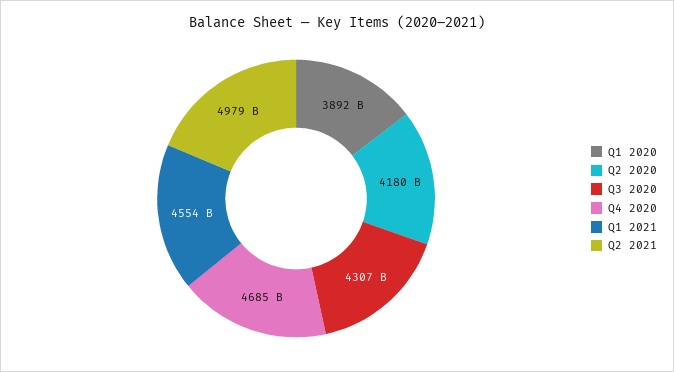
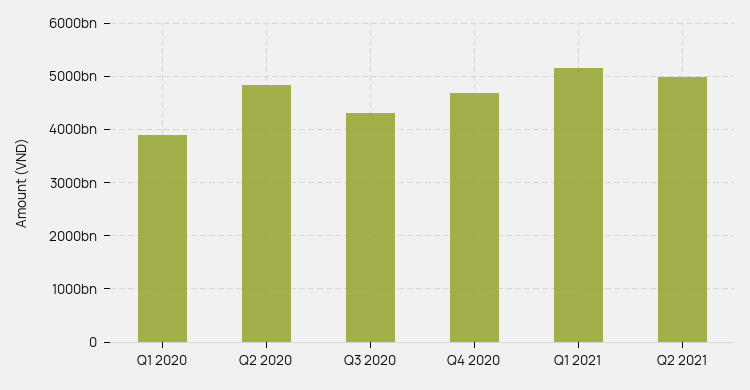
Q2 2020: 4180000000000 -> 4800000000000
Q1 2021: 4554000000000 -> 5200000000000

